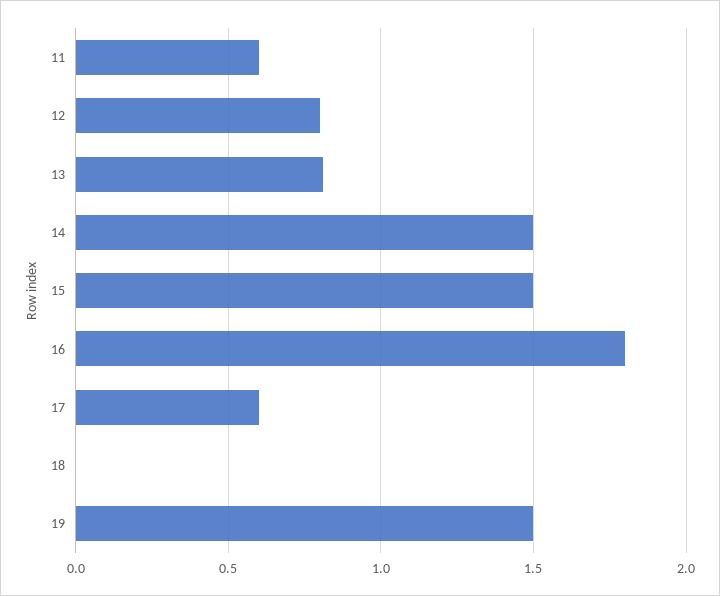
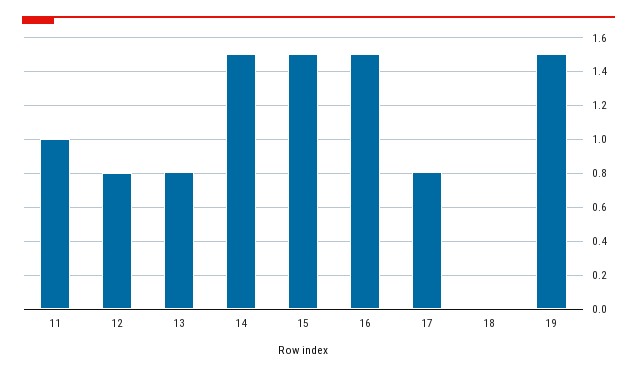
11: 0.6 -> 1
16: 1.8 -> 1.5
17: 0.6 -> 0.8

